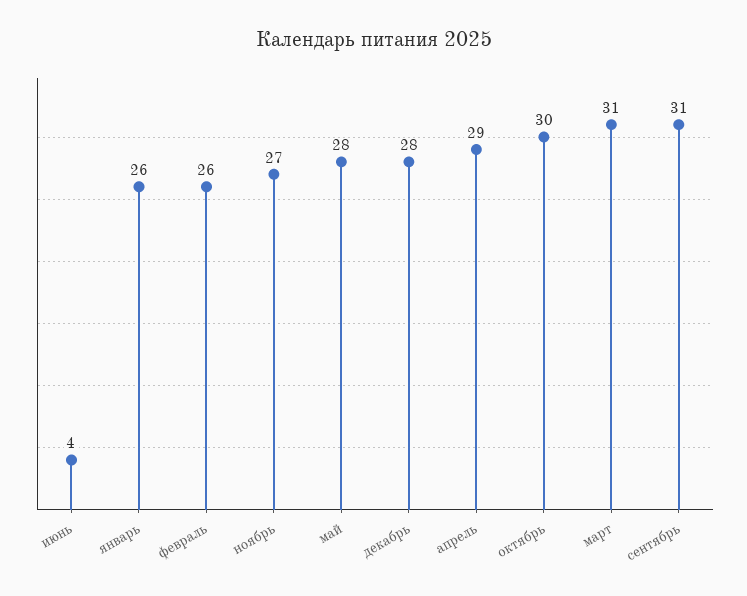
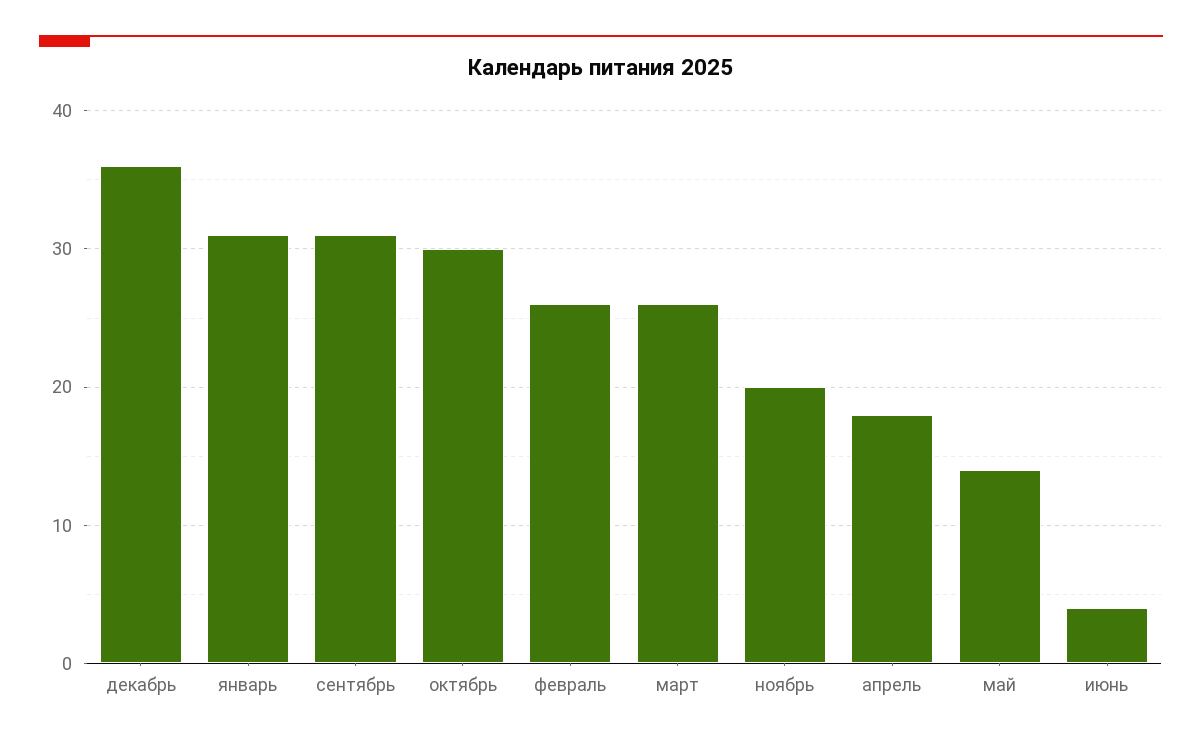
январь: 26 -> 31
ноябрь: 27 -> 20
май: 28 -> 14
декабрь: 28 -> 36
апрель: 29 -> 18
март: 31 -> 26

